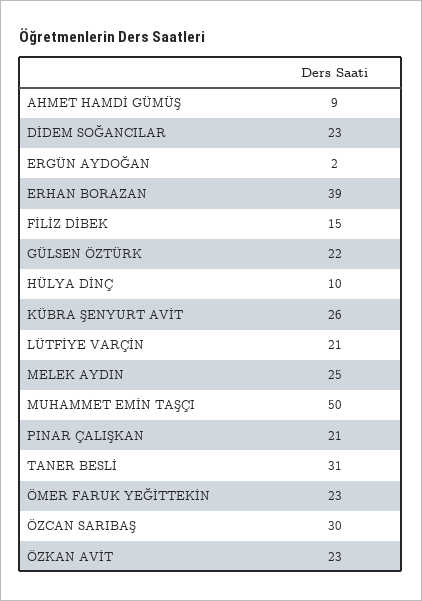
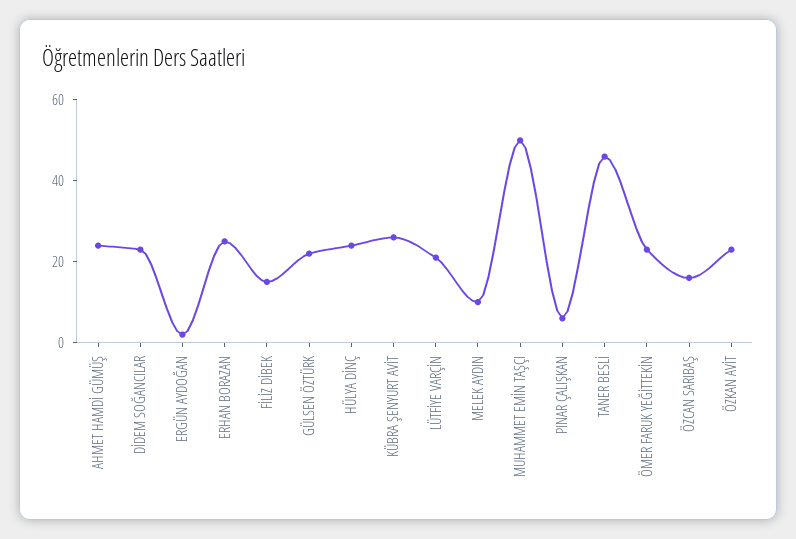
AHMET HAMDİ GÜMÜŞ: 9 -> 25
ERHAN BORAZAN: 39 -> 25
HÜLYA DİNÇ: 10 -> 25
MELEK AYDIN: 25 -> 10
PINAR ÇALIŞKAN: 21 -> 5
TANER BESLİ: 31 -> 45
ÖZCAN SARIBAŞ: 30 -> 15

